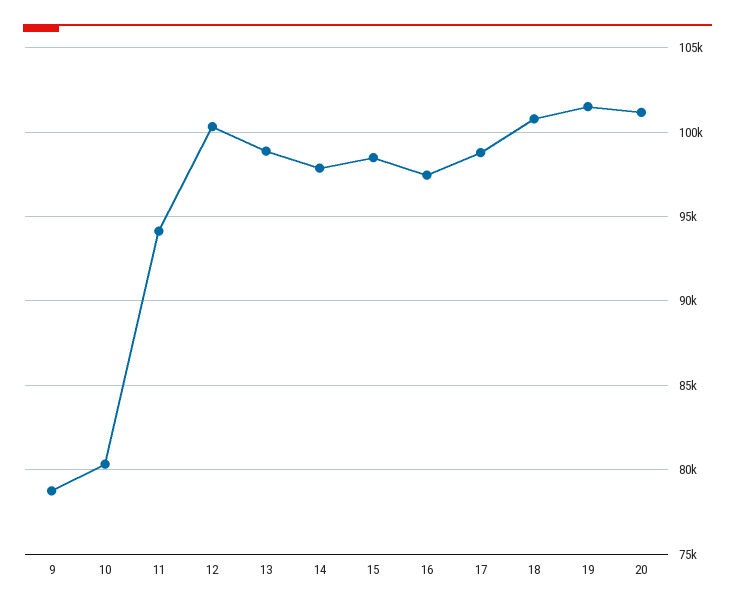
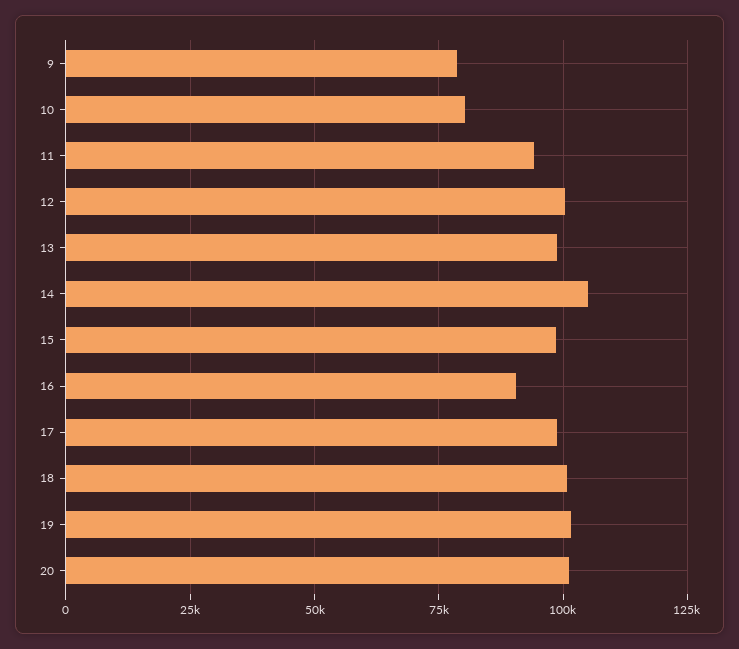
14: 98000 -> 105000
16: 97500 -> 90000

